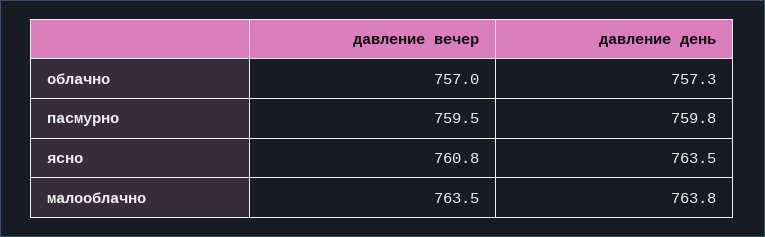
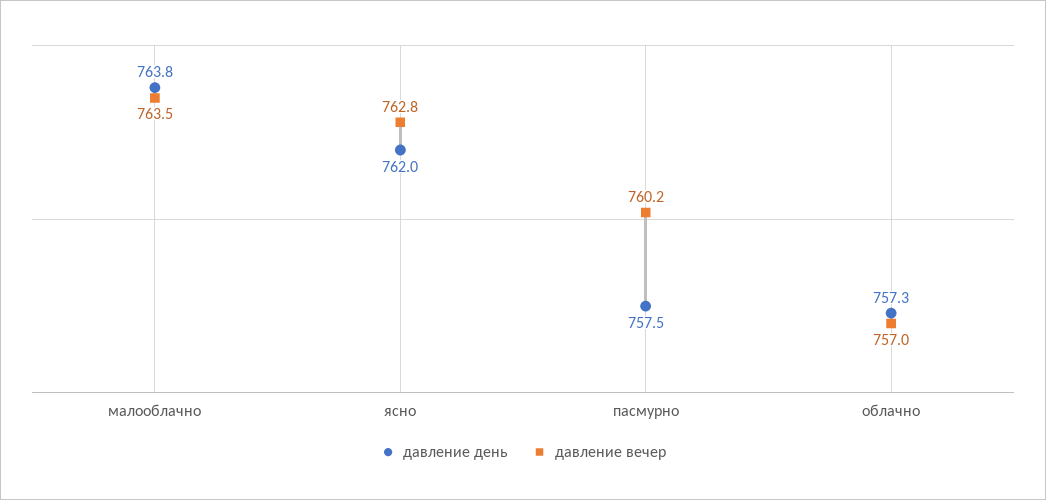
давление вечер, пасмурно: 759.5 -> 760.2
давление день, пасмурно: 759.8 -> 757.5
давление вечер, ясно: 760.8 -> 762.8
давление день, ясно: 763.5 -> 762

